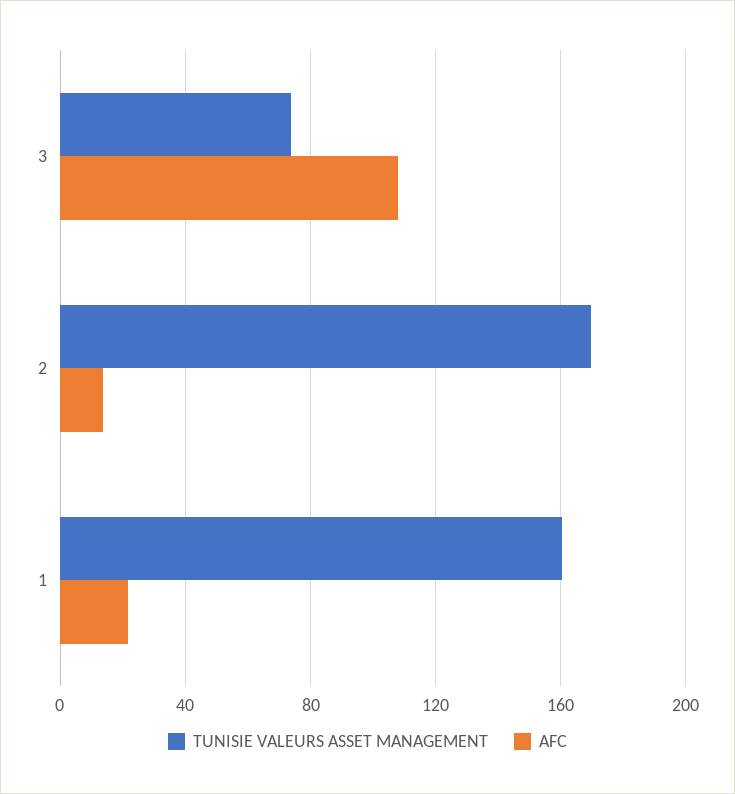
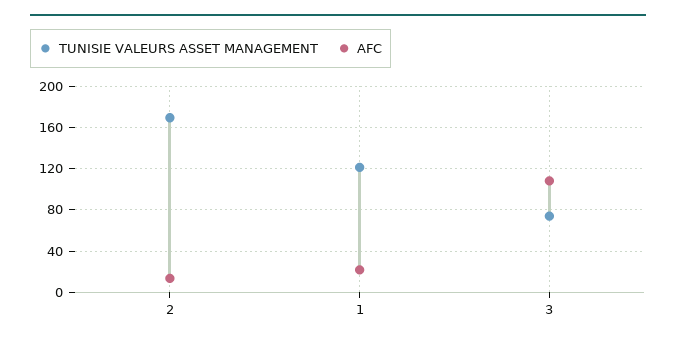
TUNISIE VALEURS ASSET MANAGEMENT, 1: 160 -> 120

